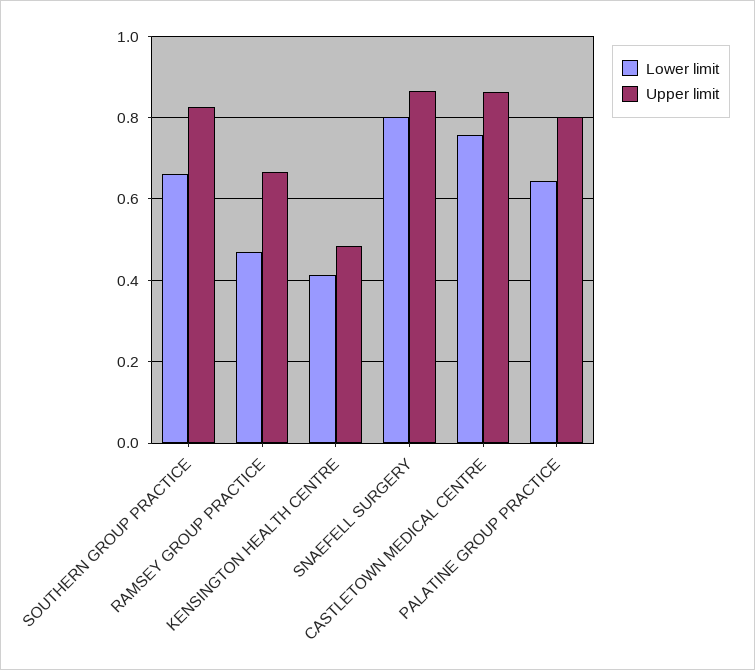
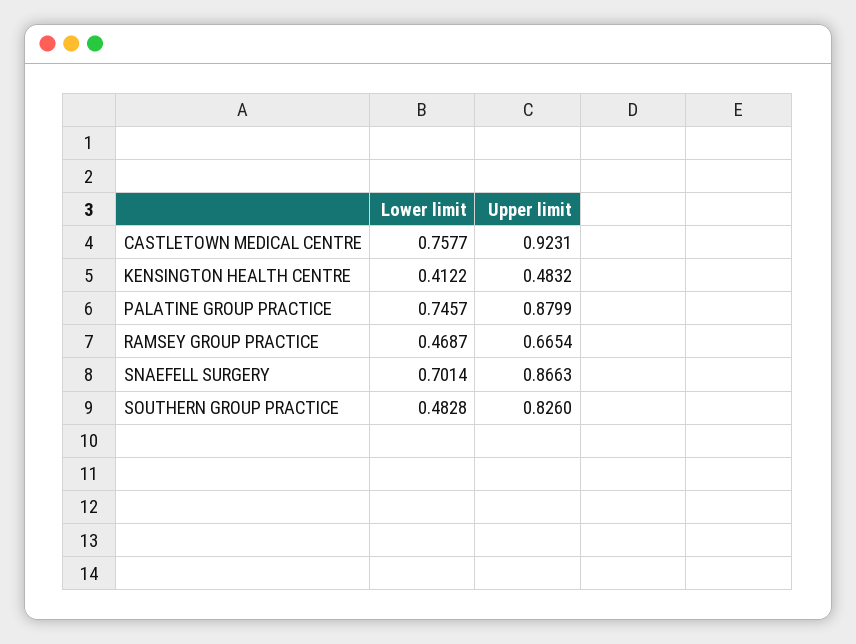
Lower limit, SOUTHERN GROUP PRACTICE: 0.66 -> 0.4828
Lower limit, SNAEFELL SURGERY: 0.8 -> 0.7014
Upper limit, CASTLETOWN MEDICAL CENTRE: 0.86 -> 0.9231
Lower limit, PALATINE GROUP PRACTICE: 0.64 -> 0.7457
Upper limit, PALATINE GROUP PRACTICE: 0.8 -> 0.8799

